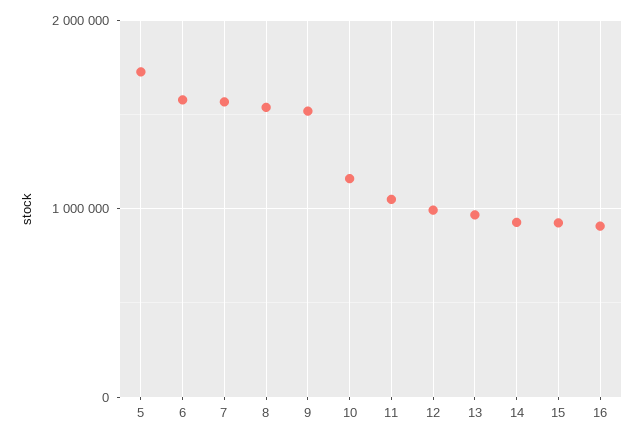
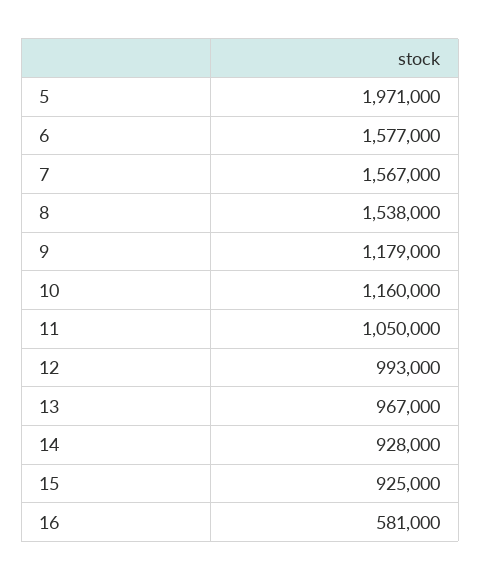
5: 1700000 -> 1971000
9: 1500000 -> 1179000
16: 900000 -> 581000

